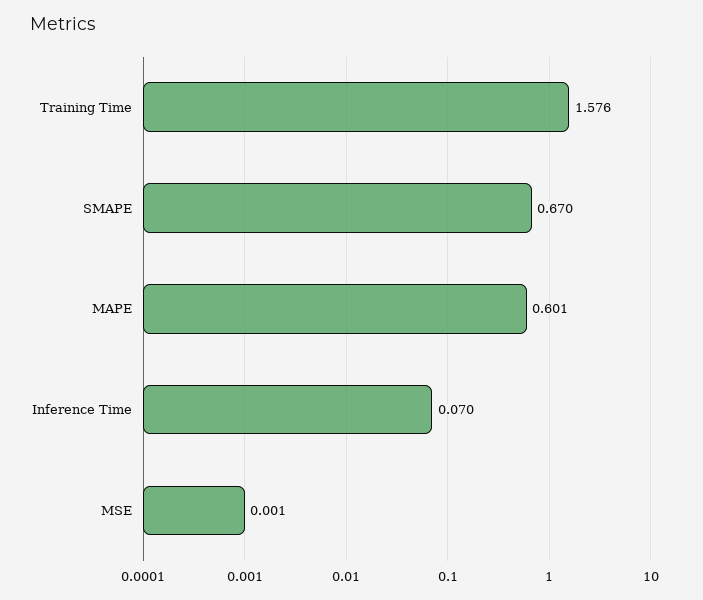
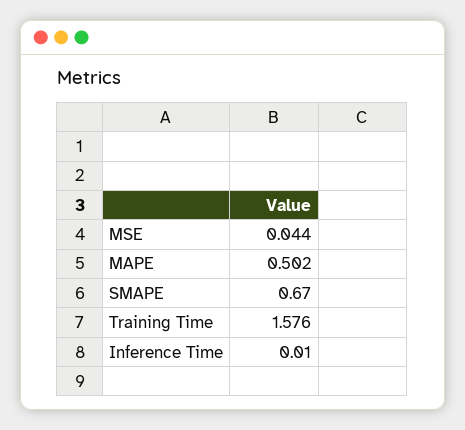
MAPE: 0.601 -> 0.502
Inference Time: 0.07 -> 0.01
MSE: 0.001 -> 0.044

